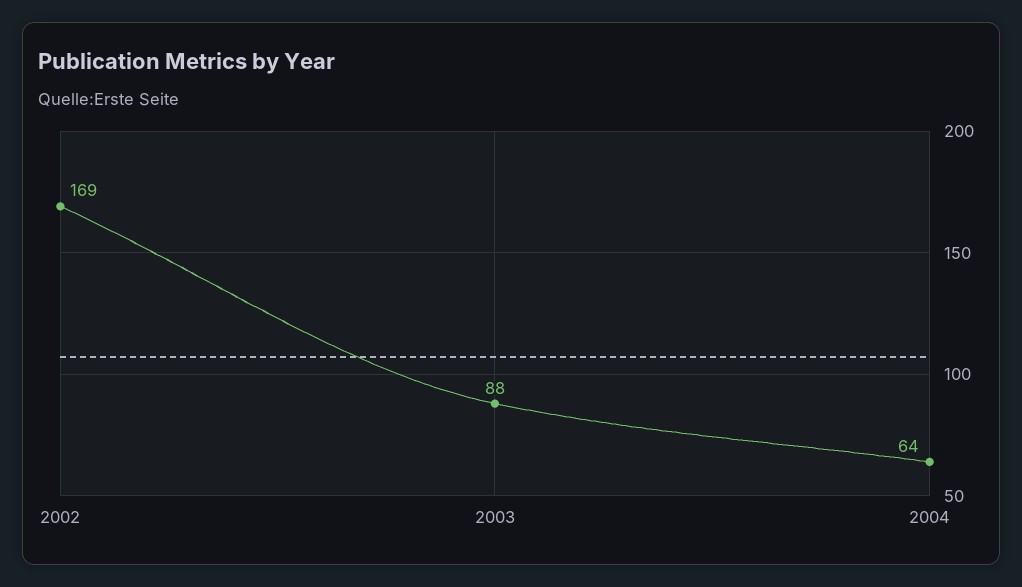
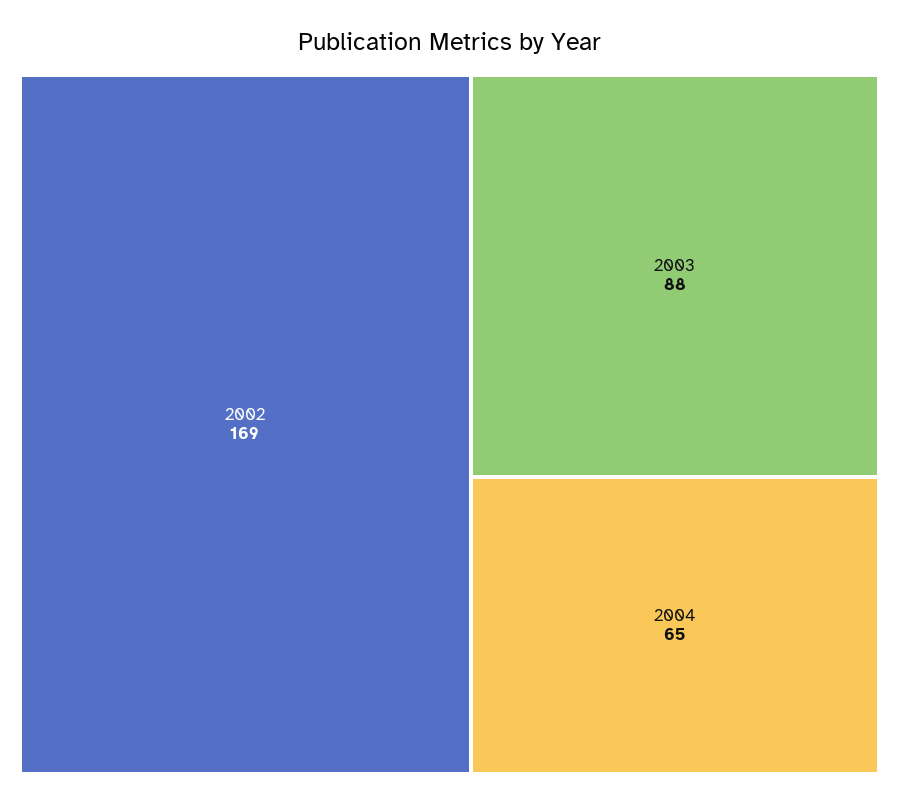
2004: 64 -> 65

